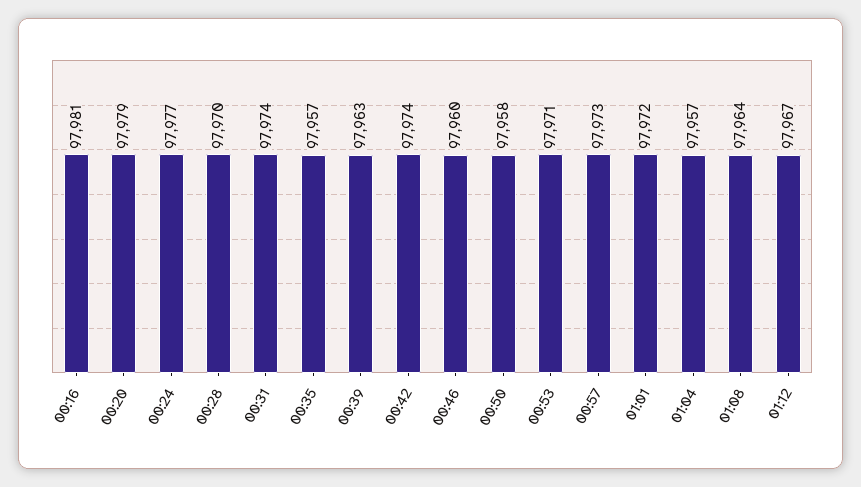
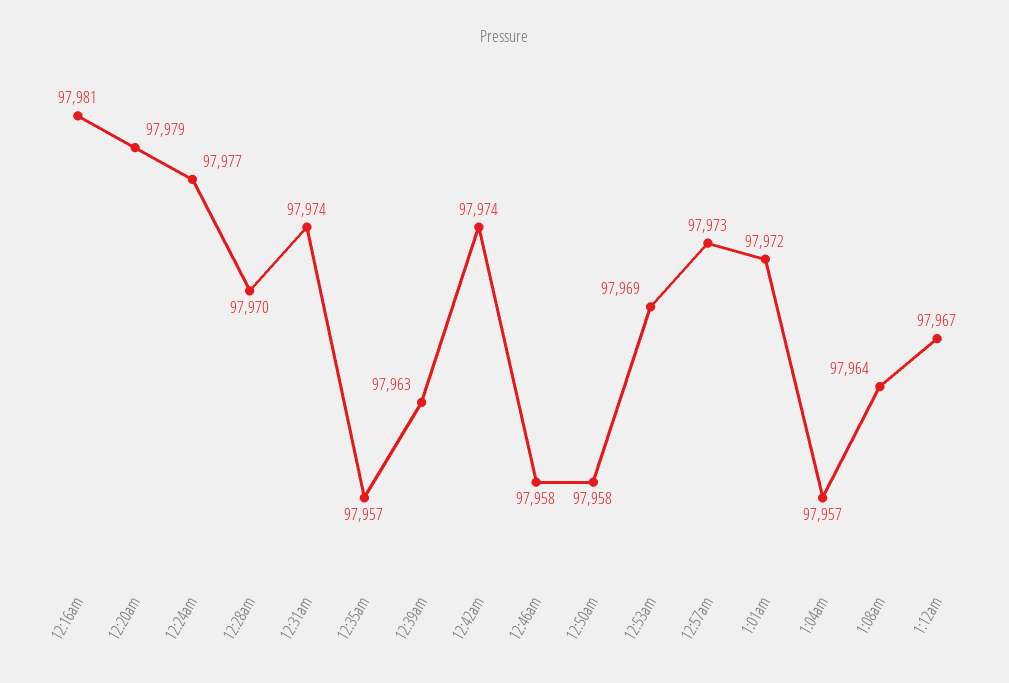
00:46: 97960 -> 97958
00:53: 97971 -> 97969

